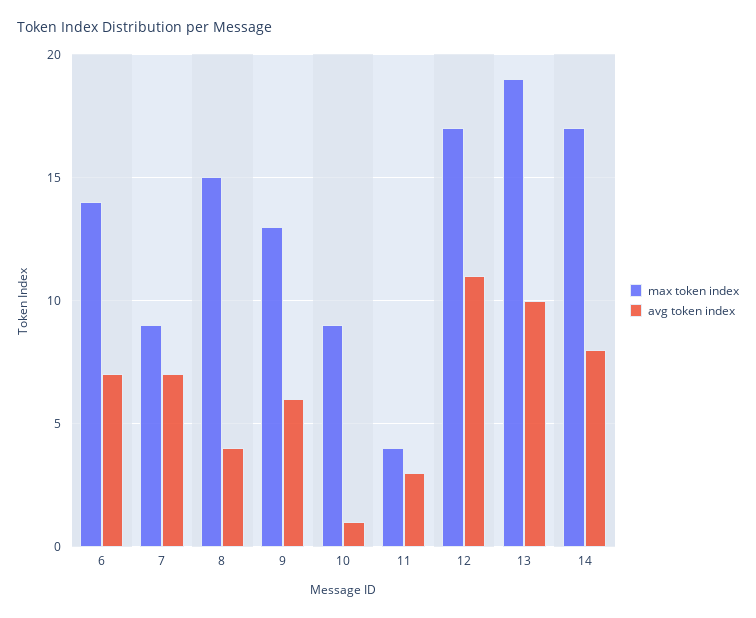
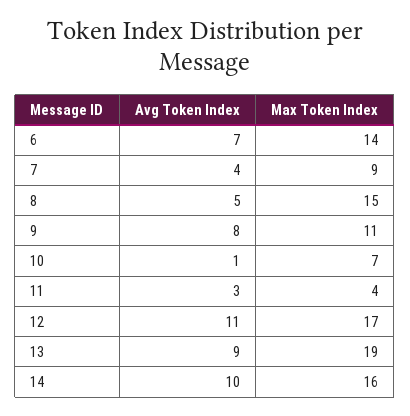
avg token index, 7: 7 -> 4
avg token index, 8: 4 -> 5
max token index, 9: 13 -> 11
avg token index, 9: 6 -> 8
max token index, 10: 9 -> 7
avg token index, 13: 10 -> 9
max token index, 14: 17 -> 16
avg token index, 14: 8 -> 10

